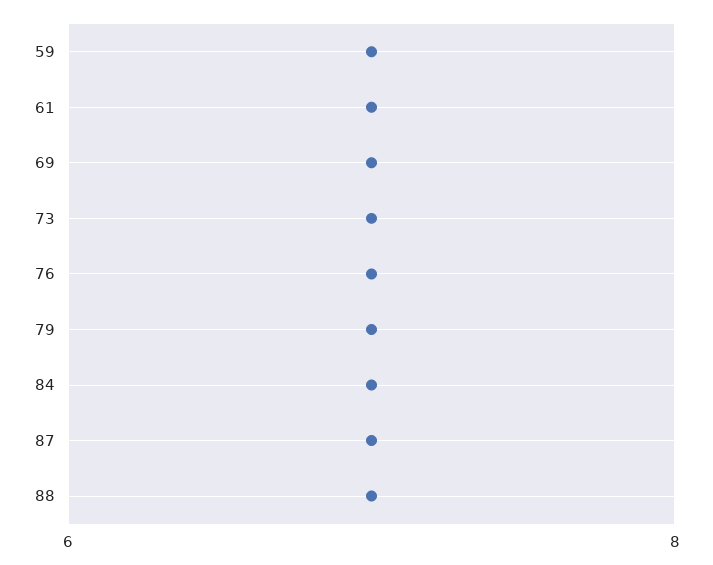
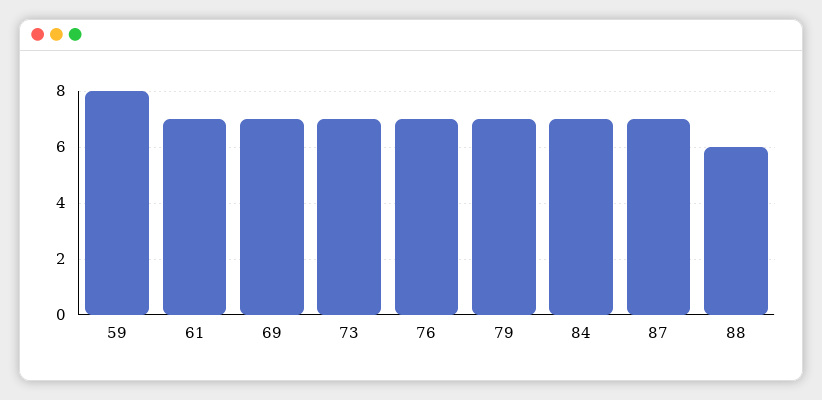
59: 7 -> 8
88: 7 -> 6

